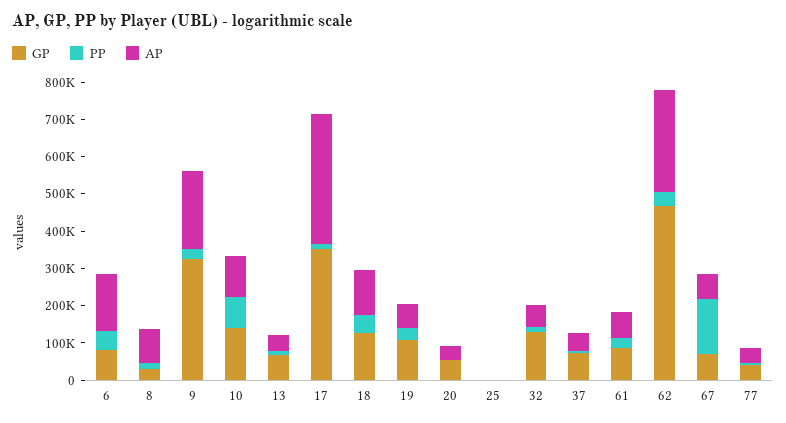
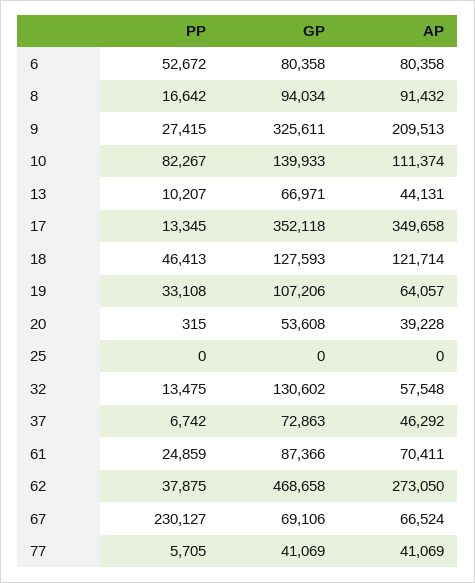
AP, 6: 150000 -> 80358
GP, 8: 25000 -> 94034
PP, 67: 150000 -> 230127

